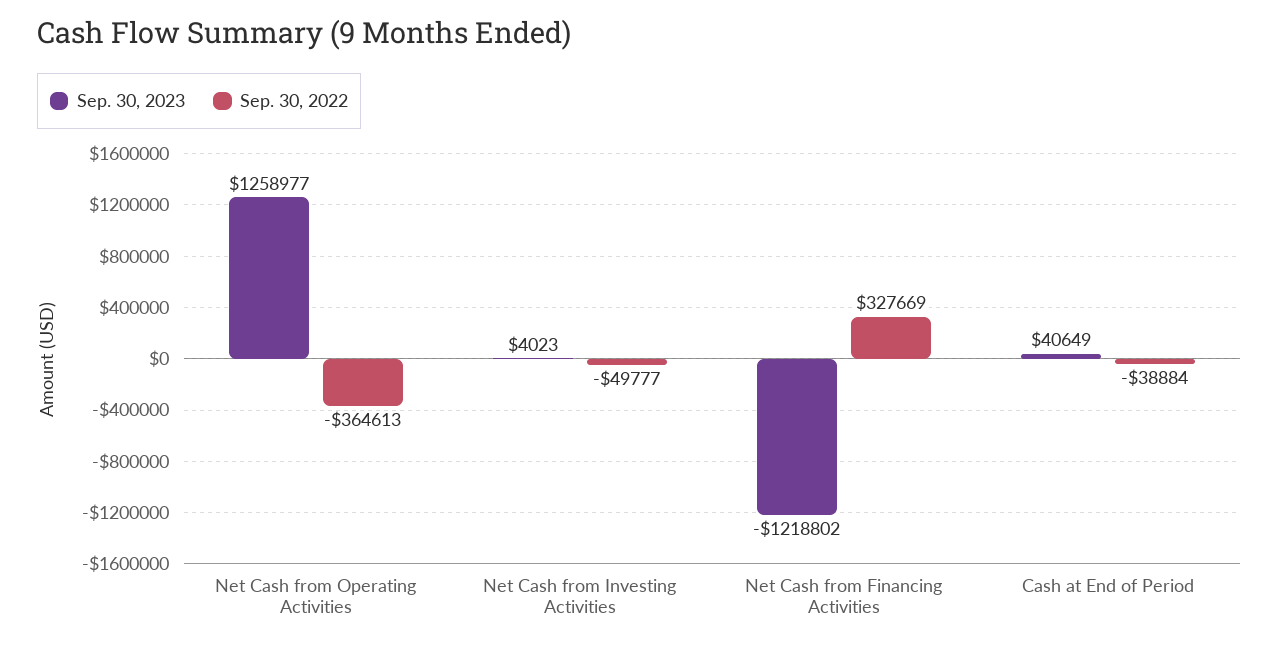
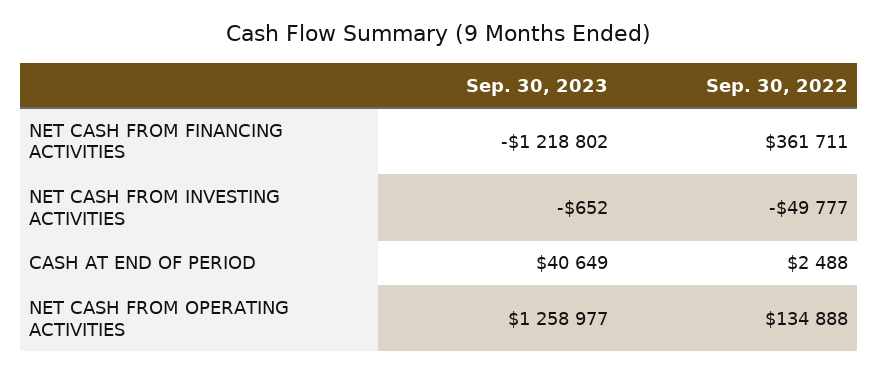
Sep. 30, 2022, Net Cash from Operating Activities: -364613 -> 134888
Sep. 30, 2023, Net Cash from Investing Activities: 4023 -> -652
Sep. 30, 2022, Net Cash from Financing Activities: 327669 -> 361711
Sep. 30, 2022, Cash at End of Period: -38884 -> 2488

